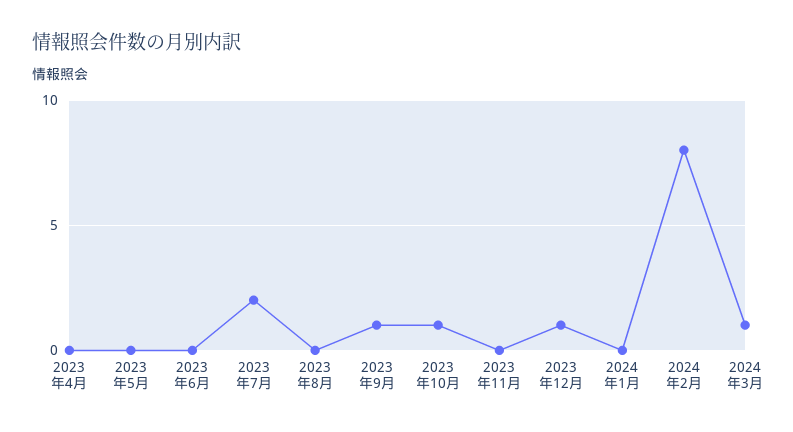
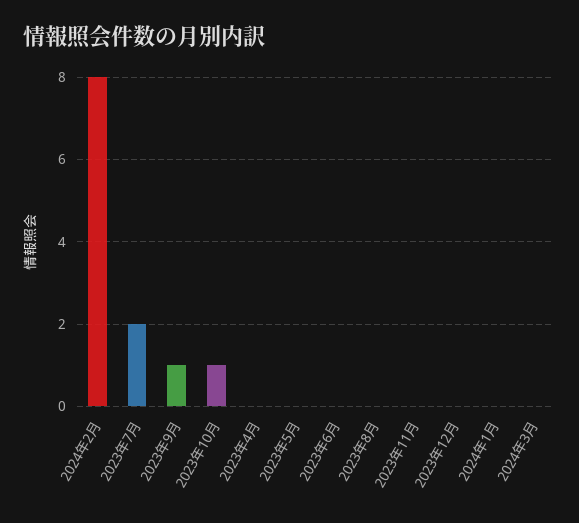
2023年12月: 1 -> 0
2024年3月: 1 -> 0

